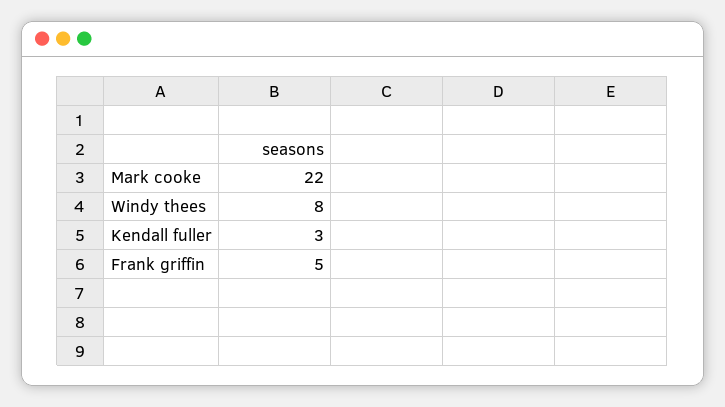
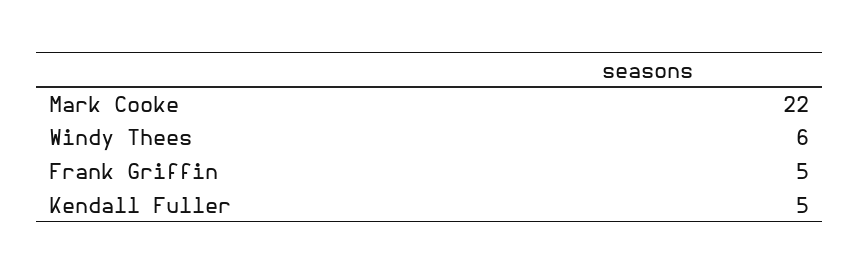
Windy thees: 8 -> 6
Kendall fuller: 3 -> 5

